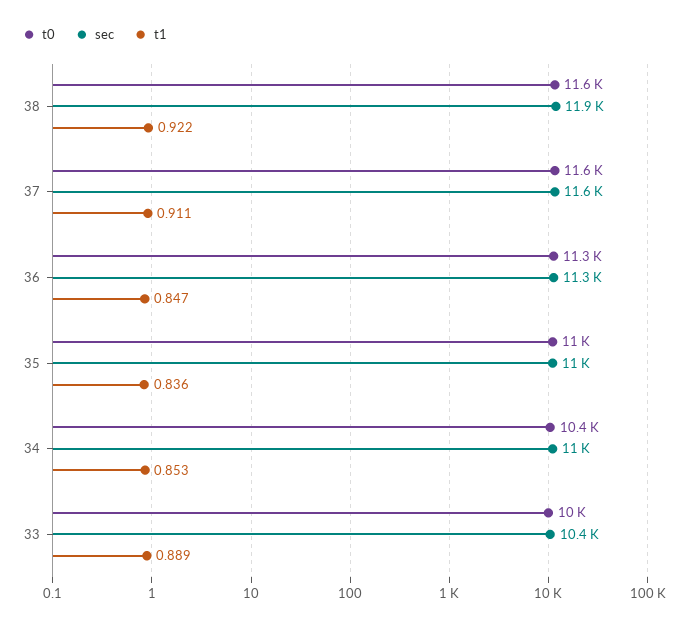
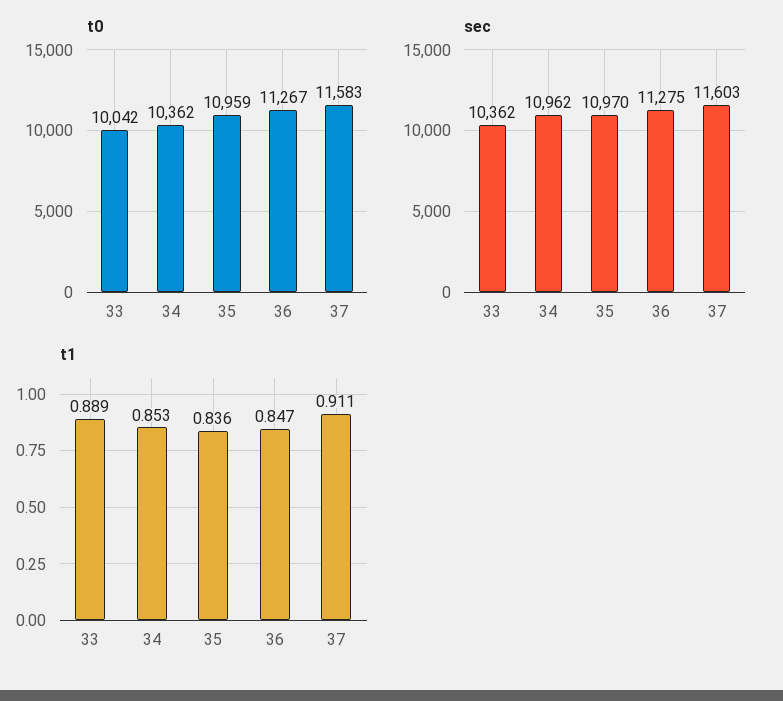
t0, 38: 11600 -> none
sec, 38: 11900 -> none
t1, 38: 0.922 -> none

